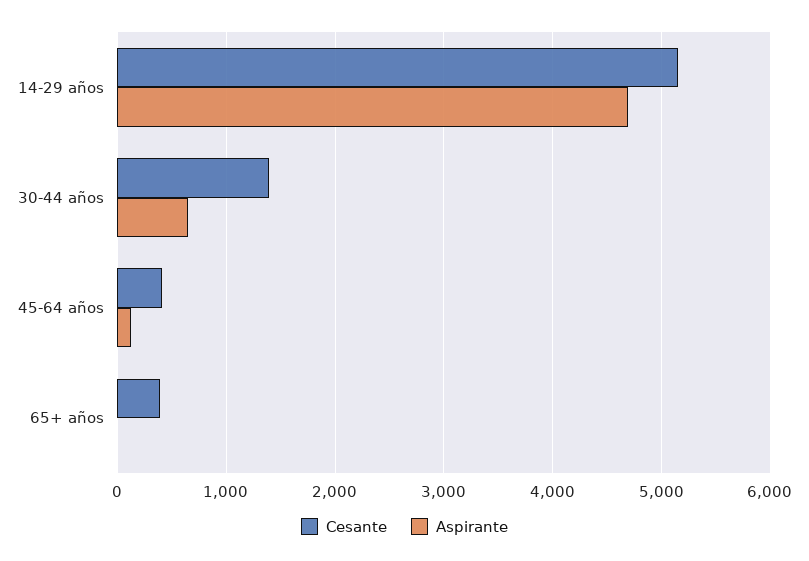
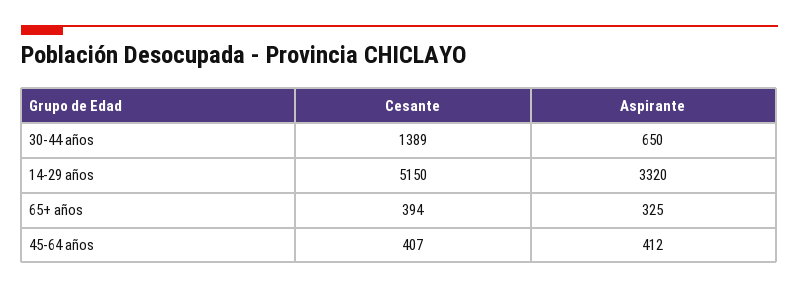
Aspirante, 14-29 años: 4700 -> 3320
Aspirante, 45-64 años: 100 -> 412
Aspirante, 65+ años: 0 -> 325

